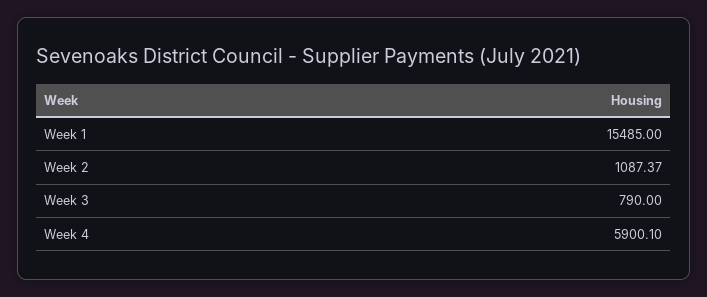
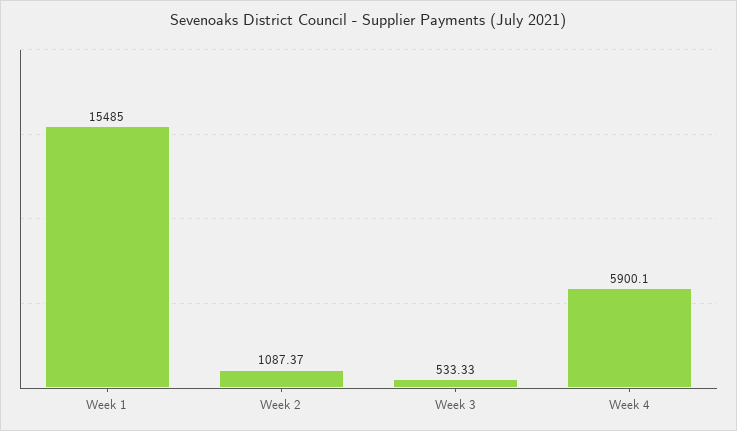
Week 3: 790 -> 533.33

